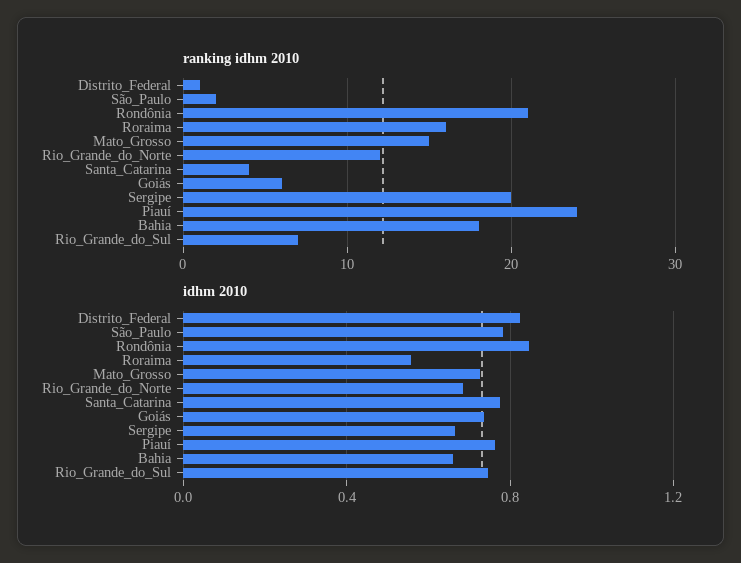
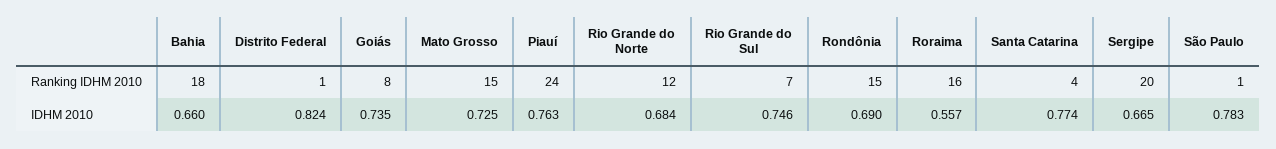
ranking idhm 2010, São_Paulo: 2 -> 1
ranking idhm 2010, Rondônia: 21 -> 15
ranking idhm 2010, Goiás: 6 -> 8
idhm 2010, Rondônia: 0.85 -> 0.69

